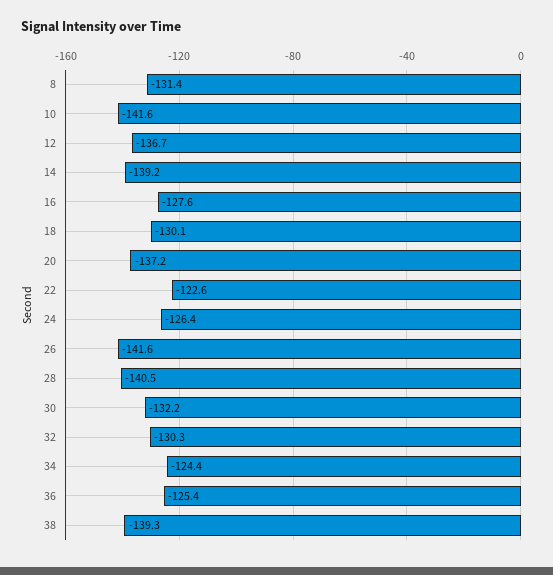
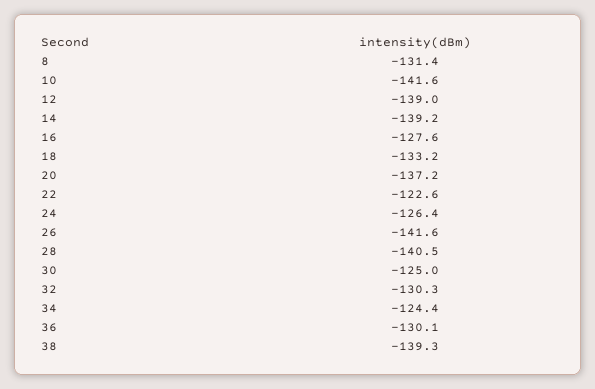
12: -136.7 -> -139
18: -130.1 -> -133.2
30: -132.2 -> -125
36: -125.4 -> -130.1

